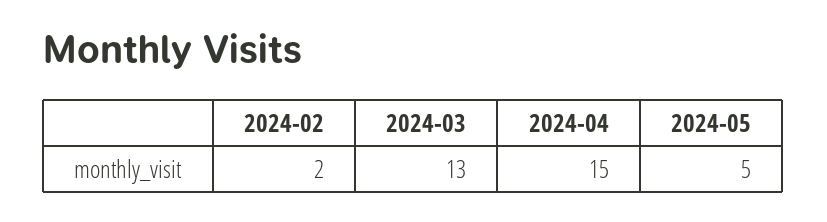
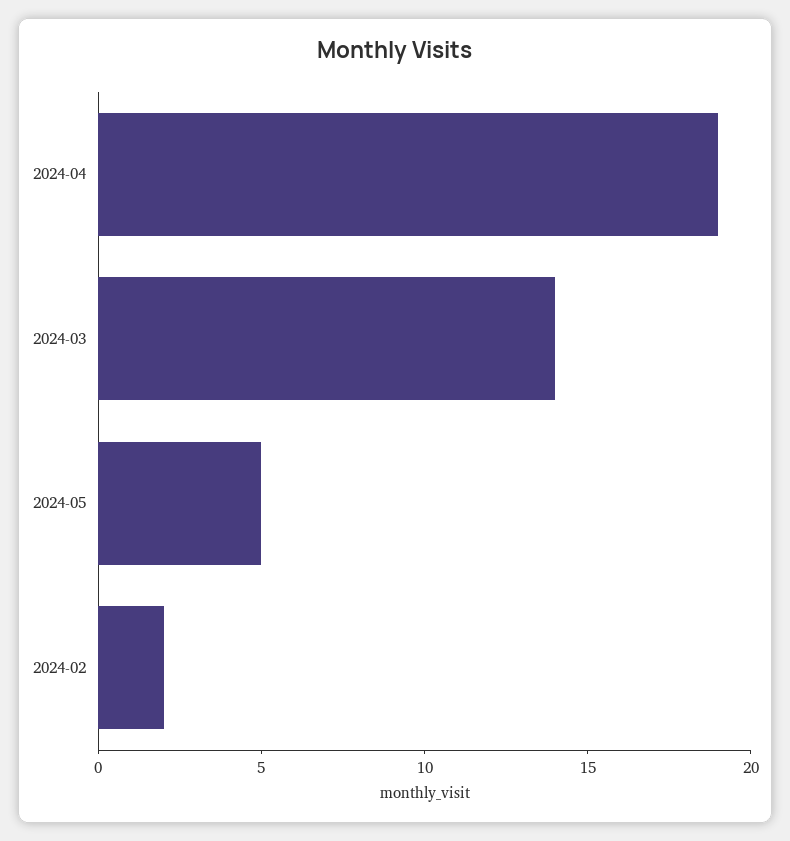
2024-03: 13 -> 14
2024-04: 15 -> 19

